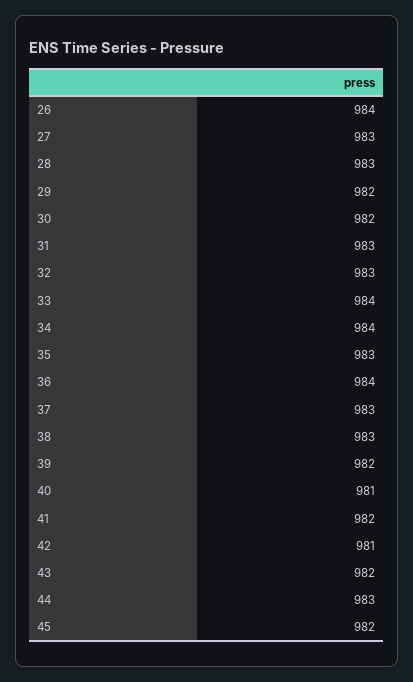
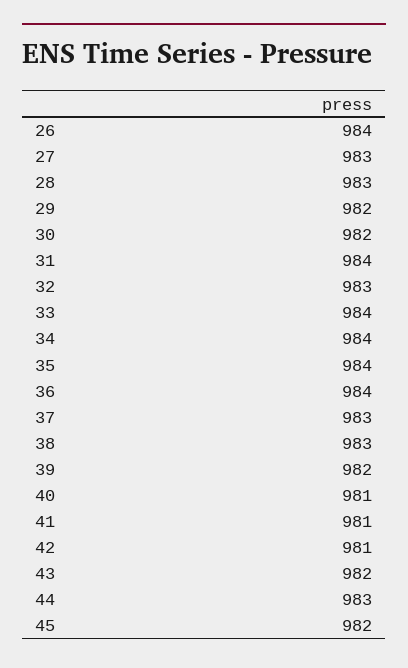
31: 983 -> 984
35: 983 -> 984
41: 982 -> 981

